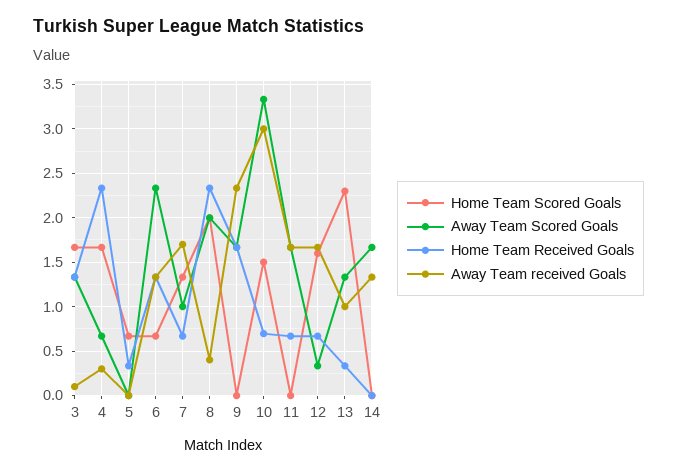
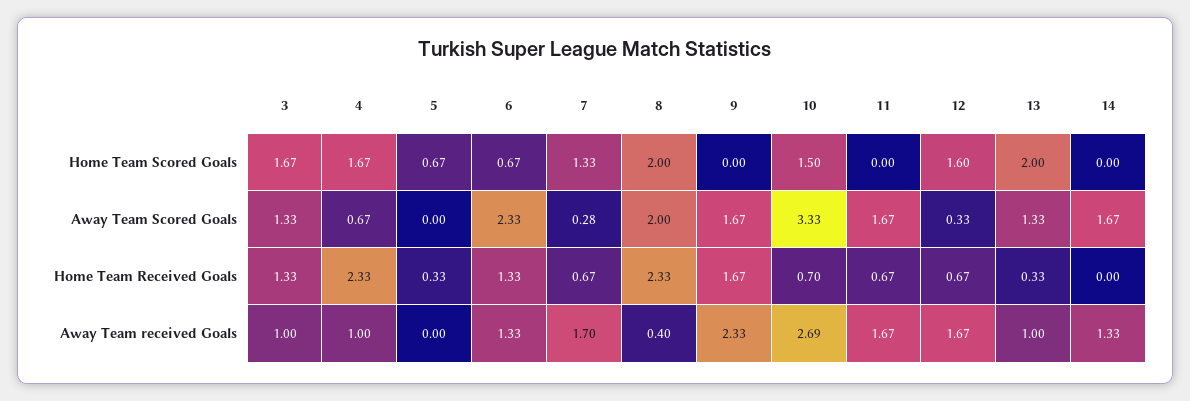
Away Team received Goals, 3: 0.1 -> 1
Away Team received Goals, 4: 0.3 -> 1
Away Team Scored Goals, 7: 1 -> 0.28
Away Team received Goals, 10: 3 -> 2.69
Home Team Scored Goals, 13: 2.3 -> 2

